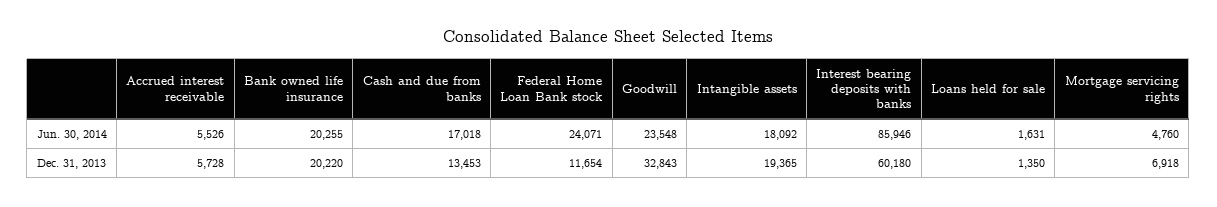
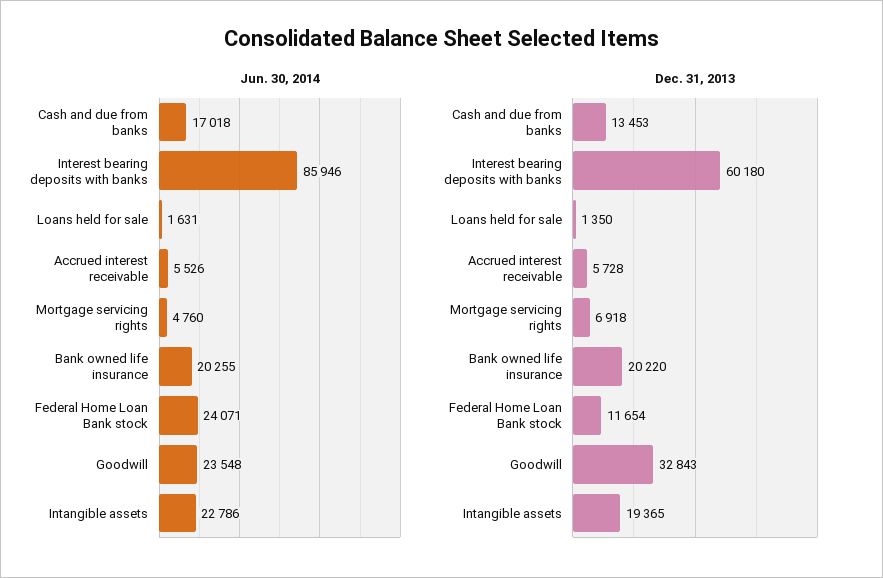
Jun. 30, 2014, Intangible assets: 18092 -> 22786

